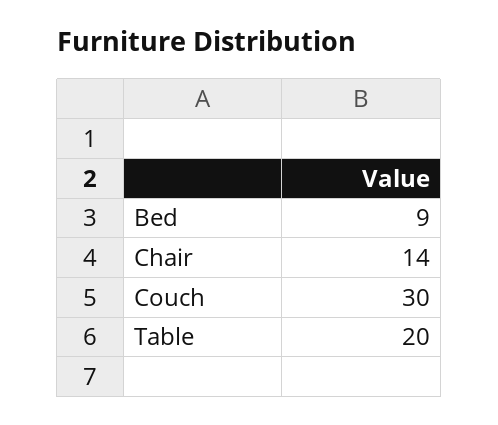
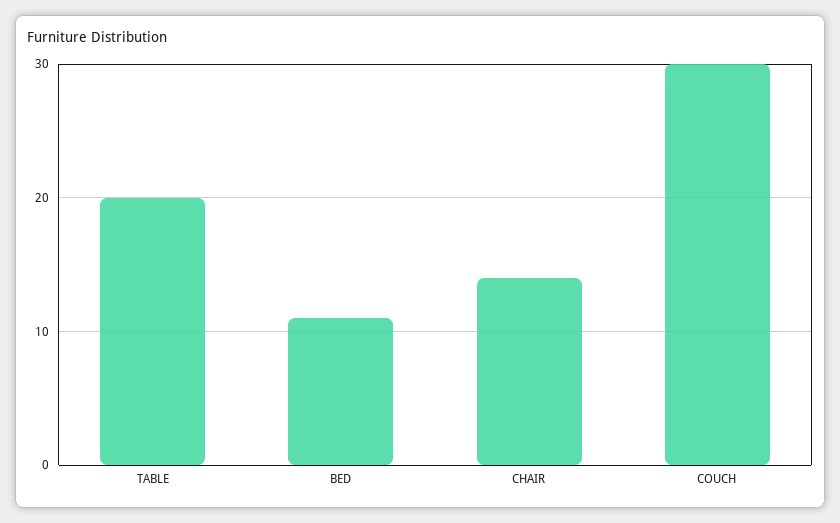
Bed: 9 -> 11

